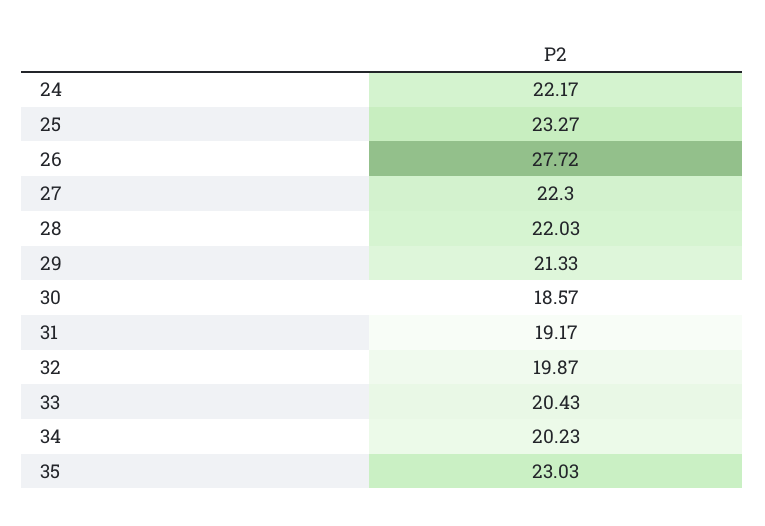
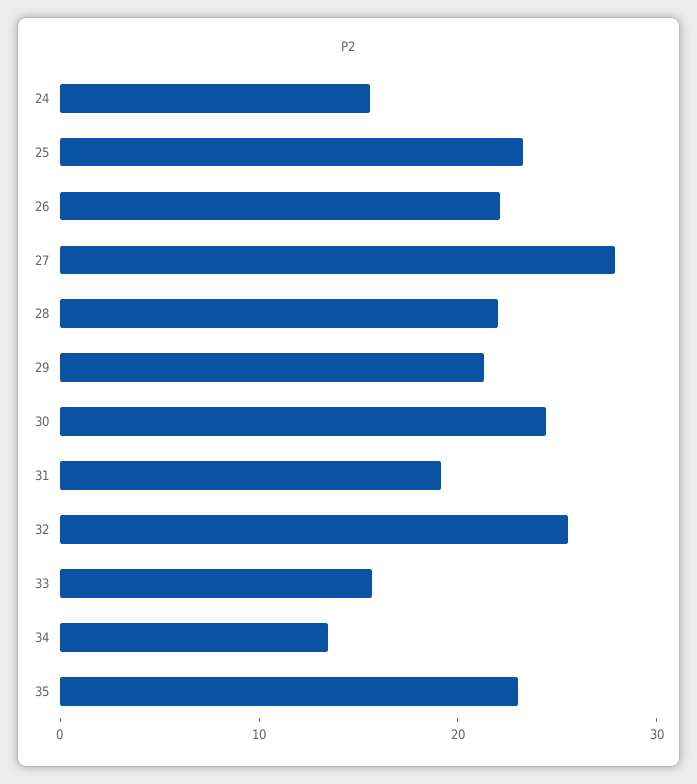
24: 22.17 -> 16
26: 27.72 -> 22
27: 22.3 -> 28
30: 18.57 -> 24
32: 19.87 -> 26
33: 20.43 -> 16
34: 20.23 -> 14

